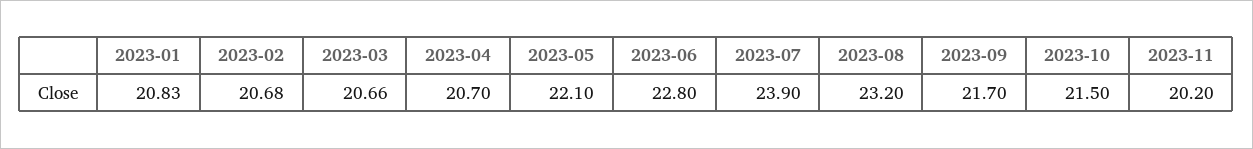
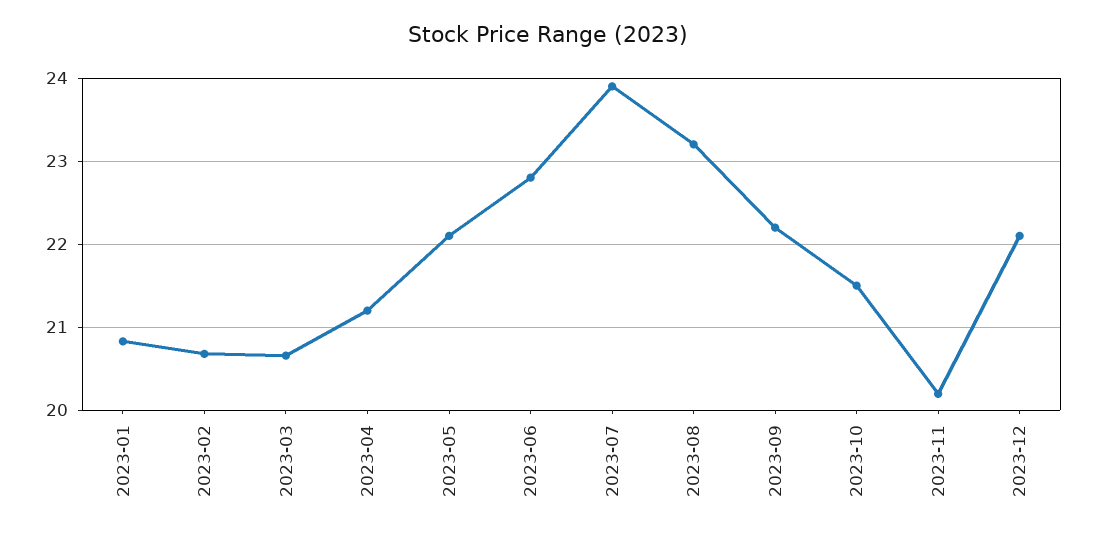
2023-04: 20.7 -> 21.2
2023-09: 21.7 -> 22.2
2023-12: none -> 22.1

